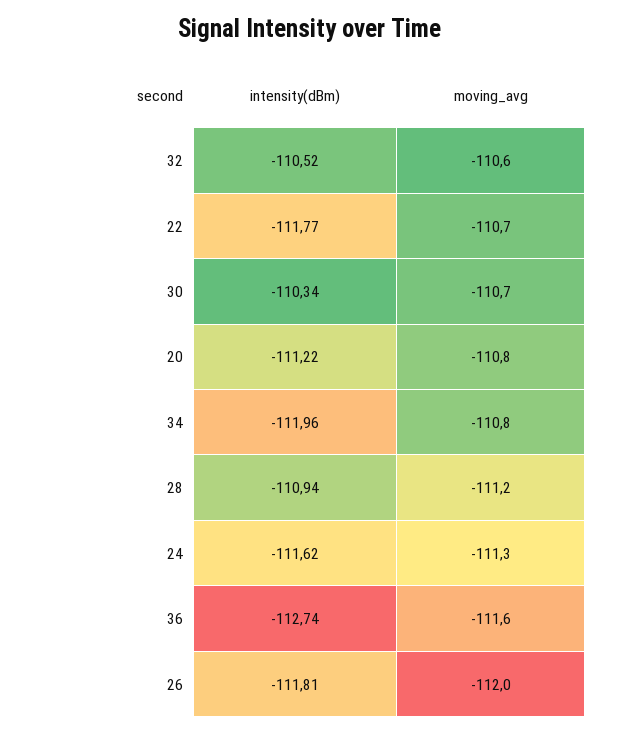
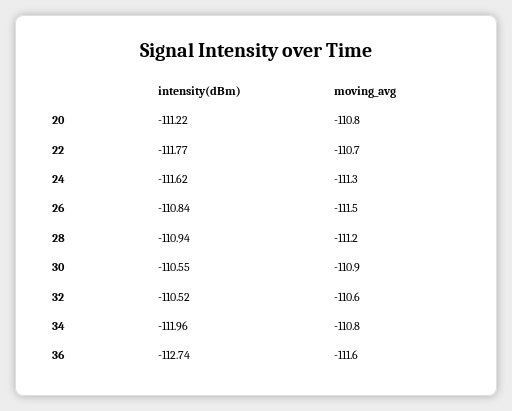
intensity(dBm), 30: -110.34 -> -110.55
moving_avg, 30: -110.7 -> -110.9
intensity(dBm), 26: -111.81 -> -110.84
moving_avg, 26: -112 -> -111.5

